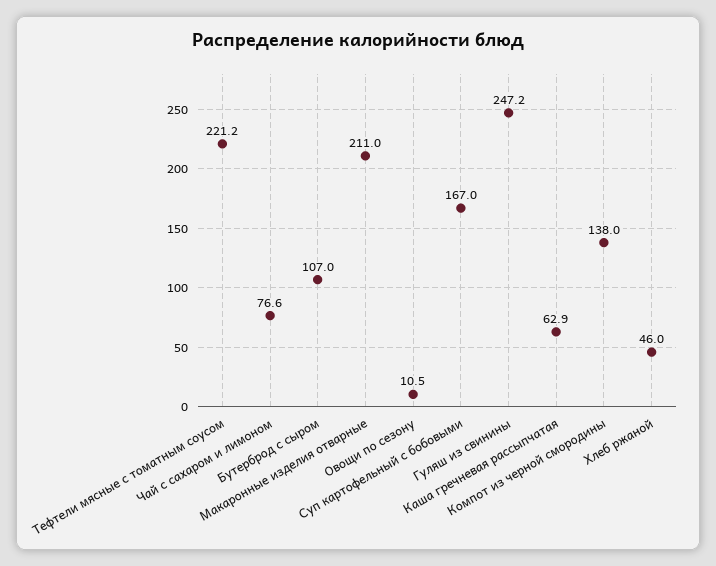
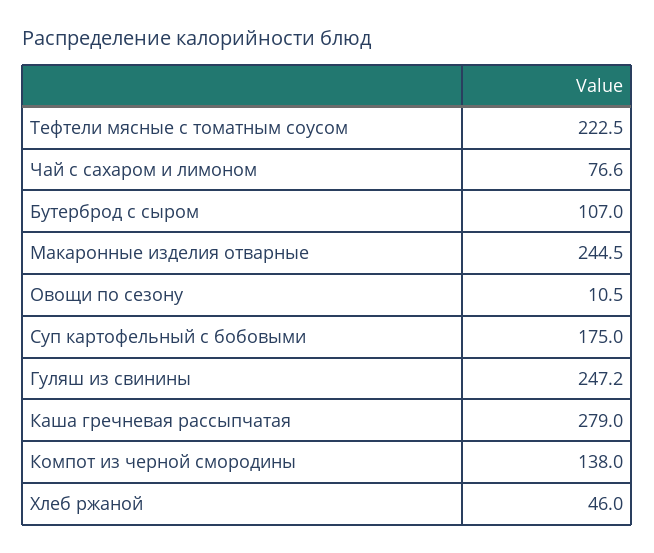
Тефтели мясные с томатным соусом: 221.2 -> 222.5
Макаронные изделия отварные: 211 -> 244.5
Суп картофельный с бобовыми: 167 -> 175
Каша гречневая рассыпчатая: 62.9 -> 279

